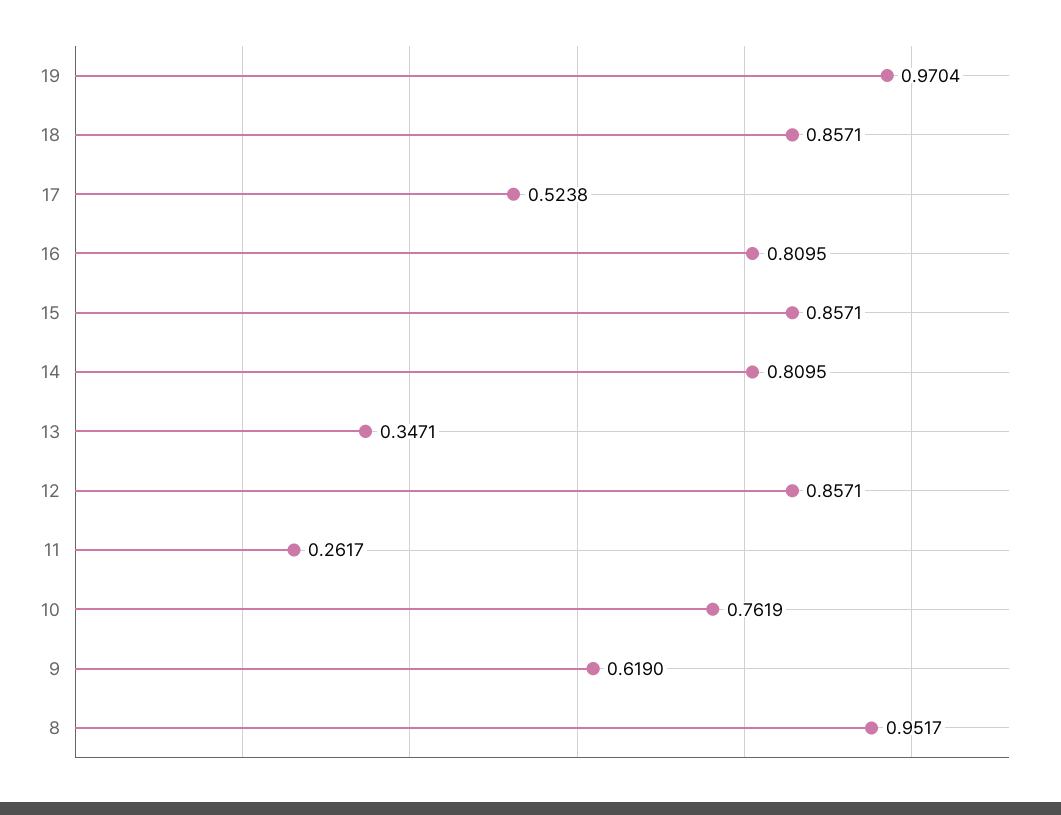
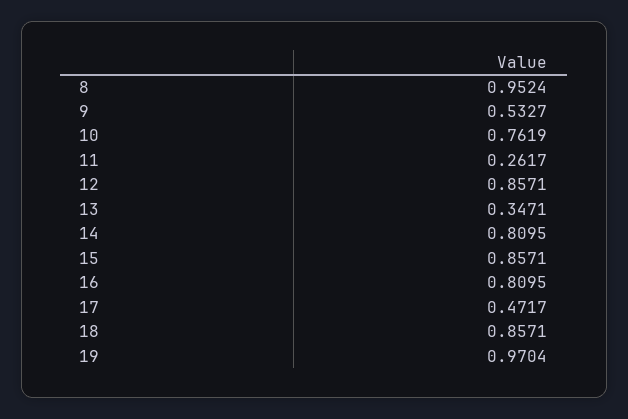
17: 0.5238 -> 0.4717
9: 0.619 -> 0.5327
8: 0.9517 -> 0.9524

